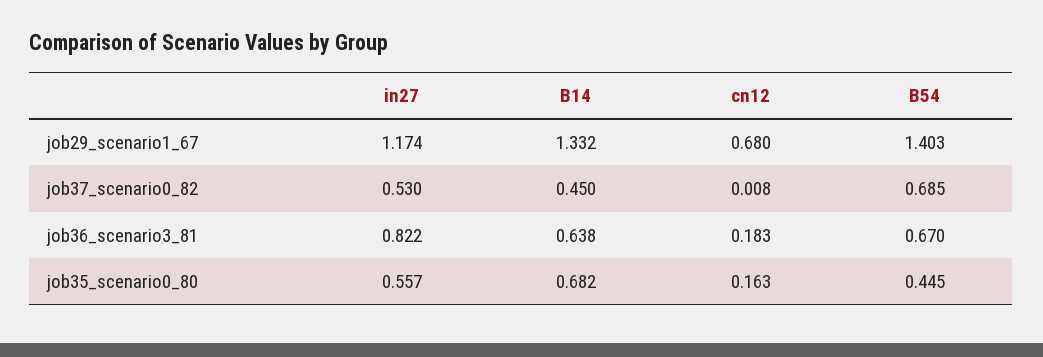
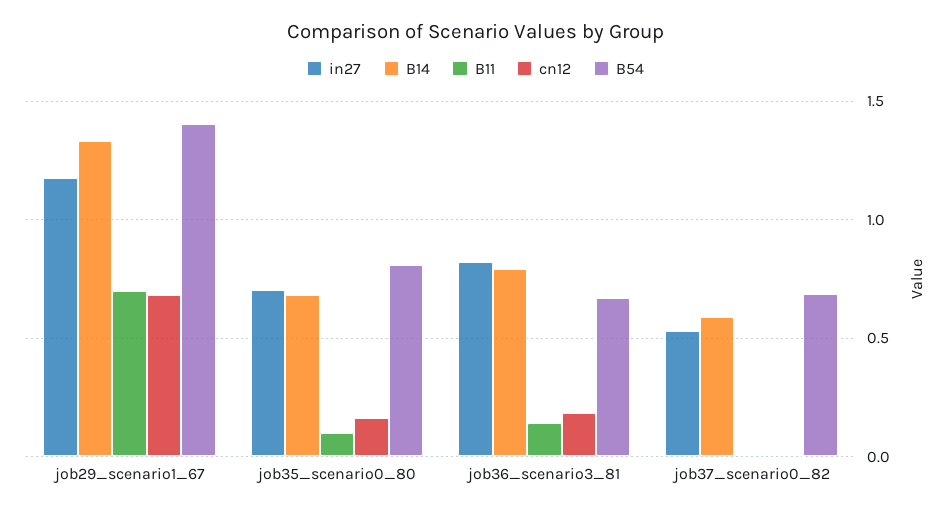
B14, job37_scenario0_82: 0.45 -> 0.6
B14, job36_scenario3_81: 0.638 -> 0.8
in27, job35_scenario0_80: 0.557 -> 0.7
B54, job35_scenario0_80: 0.445 -> 0.8
B11, job29_scenario1_67: none -> 0.7
B11, job35_scenario0_80: none -> 0.1
B11, job36_scenario3_81: none -> 0.15
B11, job37_scenario0_82: none -> 0

